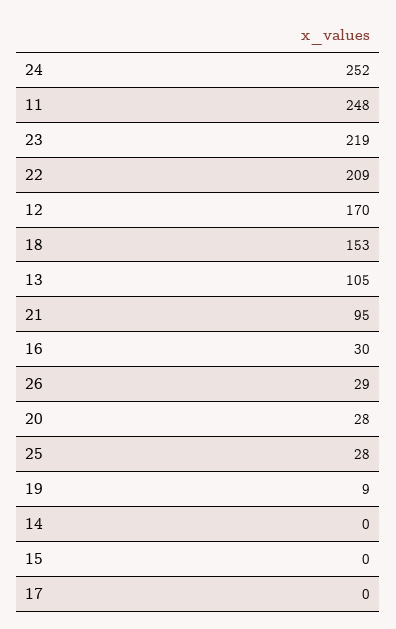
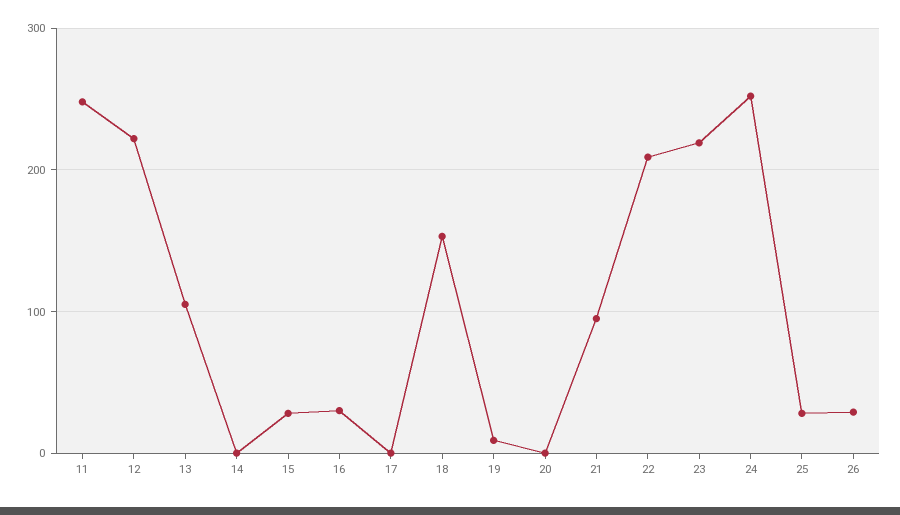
12: 170 -> 220
20: 28 -> 0
15: 0 -> 30

